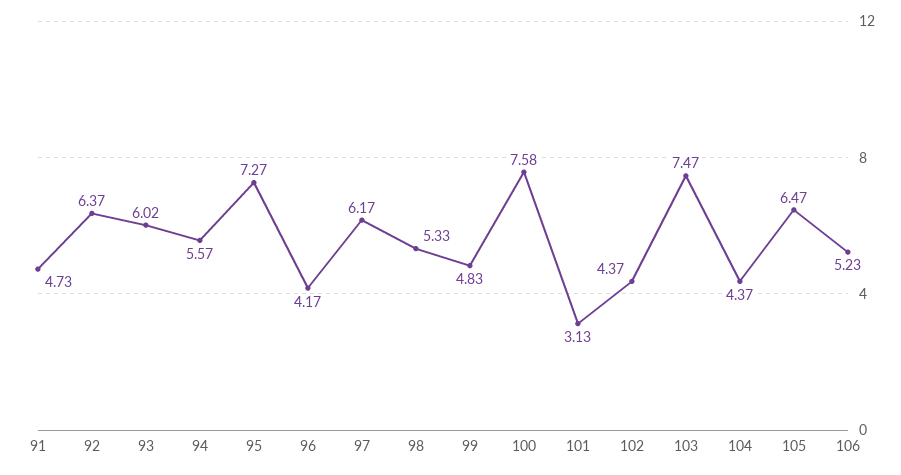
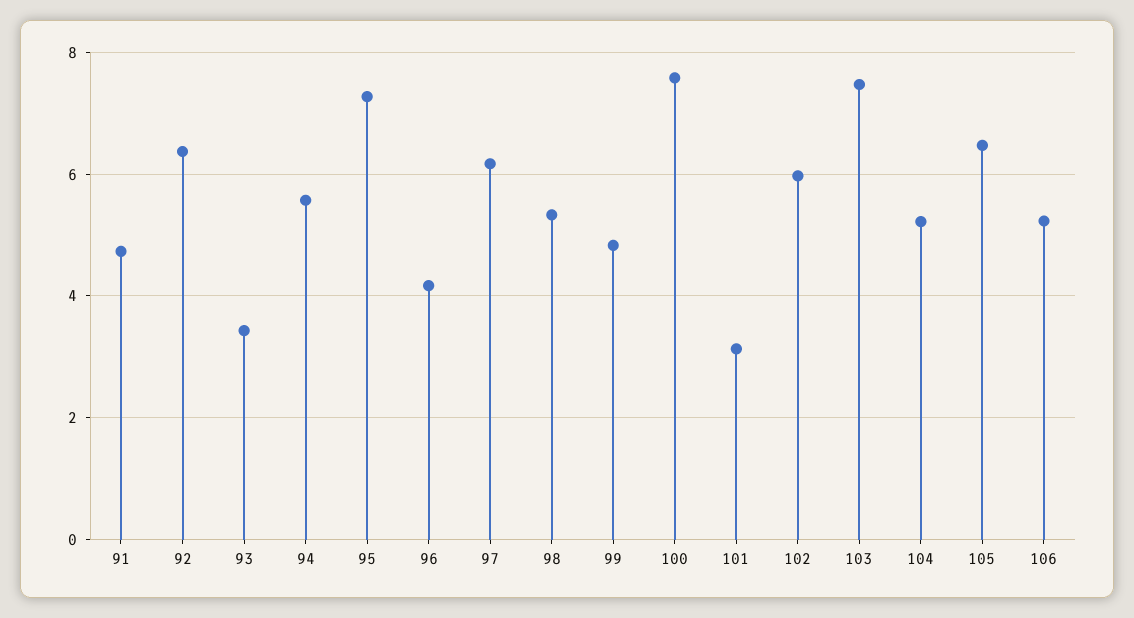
93: 6.02 -> 3.4
102: 4.37 -> 6
104: 4.37 -> 5.2

